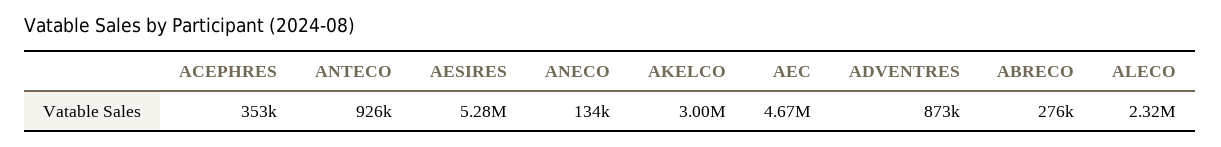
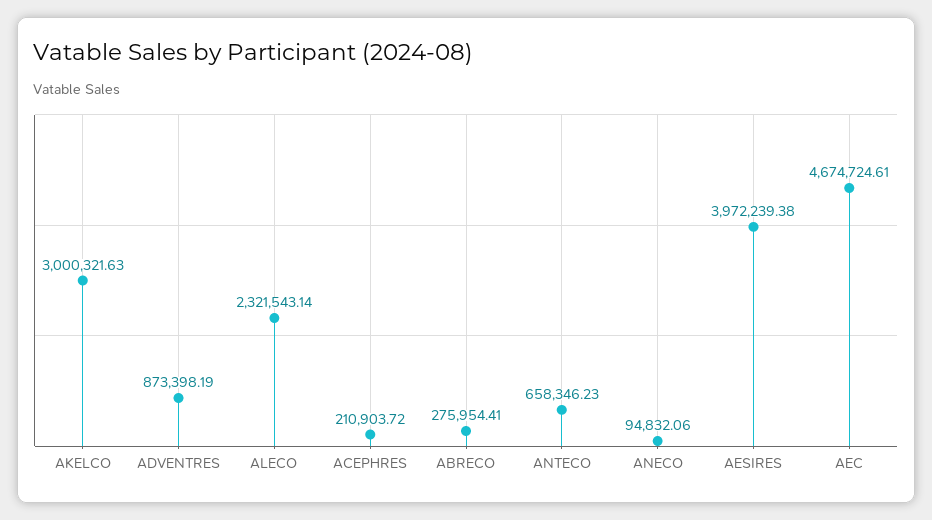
ACEPHRES: 353000 -> 210903.72
ANTECO: 926000 -> 658346.23
AESIRES: 5280000 -> 3972239.38
ANECO: 134000 -> 94832.06

